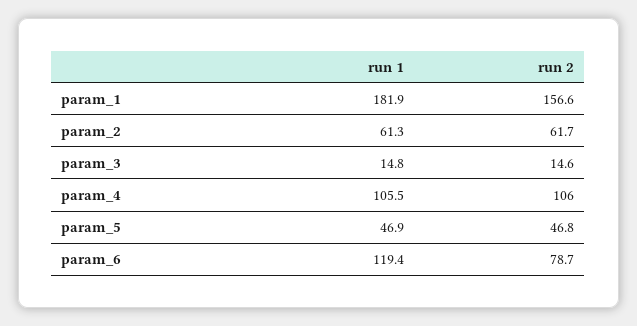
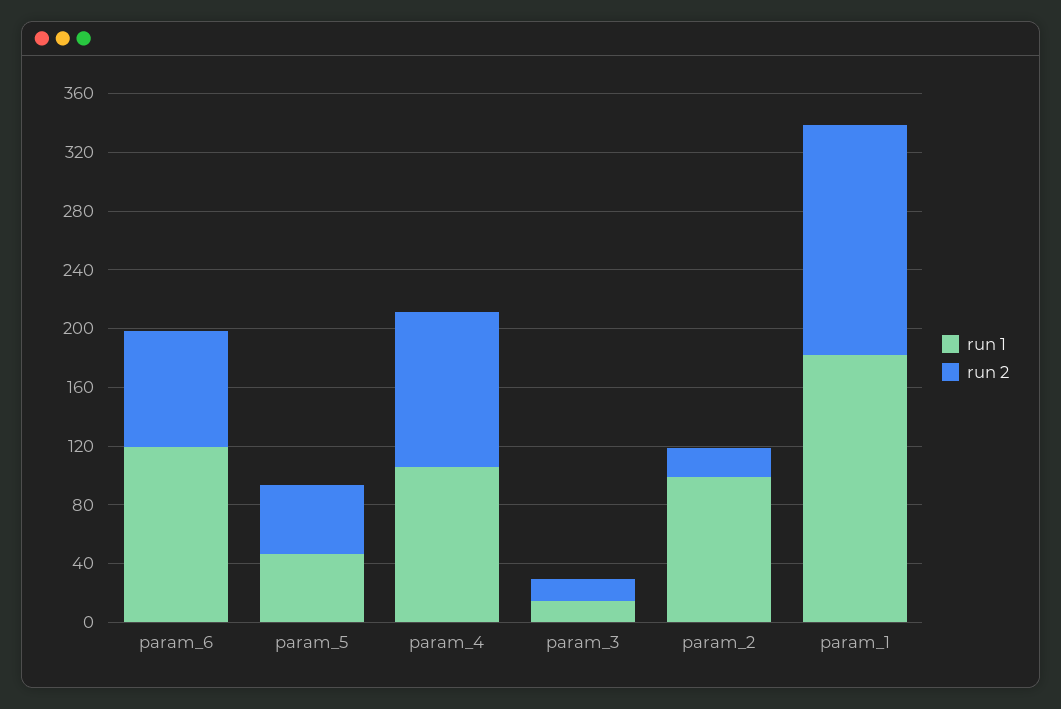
run 1, param_2: 61.3 -> 100
run 2, param_2: 61.7 -> 20

